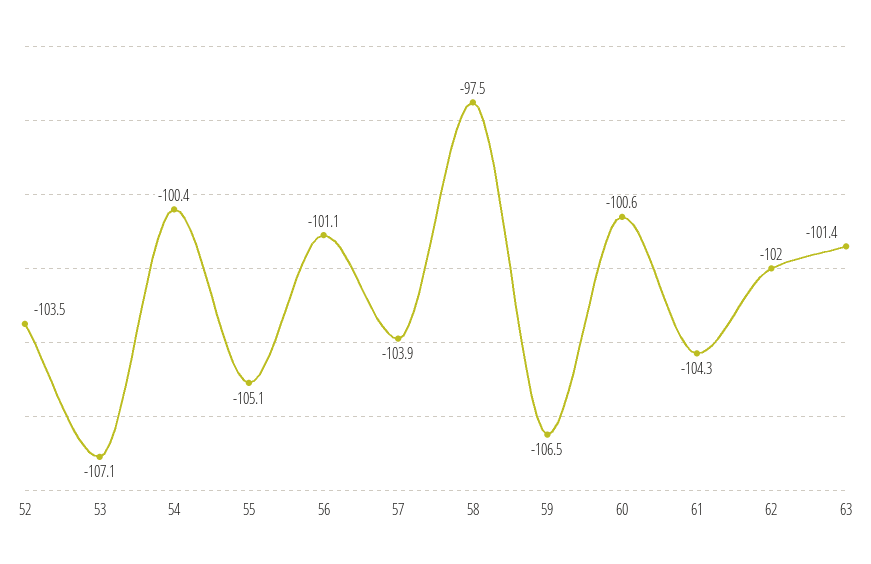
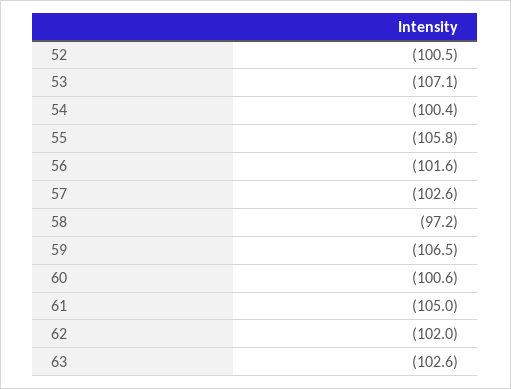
52: -103.5 -> -100.5
55: -105.1 -> -105.8
56: -101.1 -> -101.6
57: -103.9 -> -102.6
58: -97.5 -> -97.2
61: -104.3 -> -105
63: -101.4 -> -102.6

